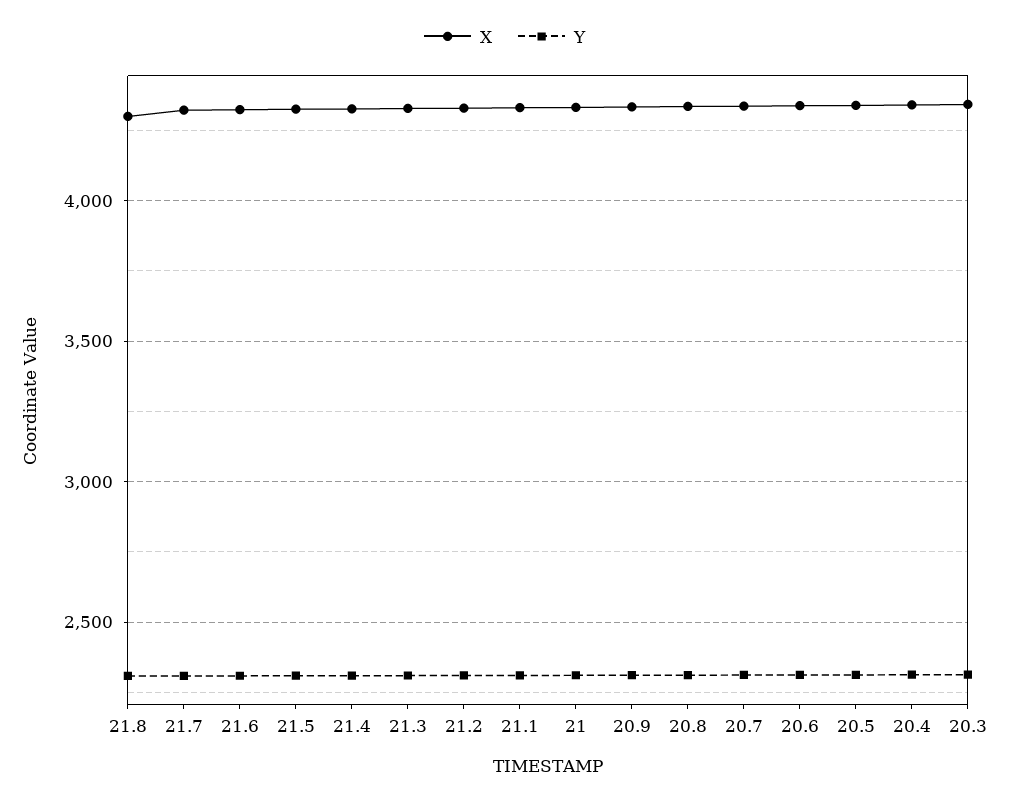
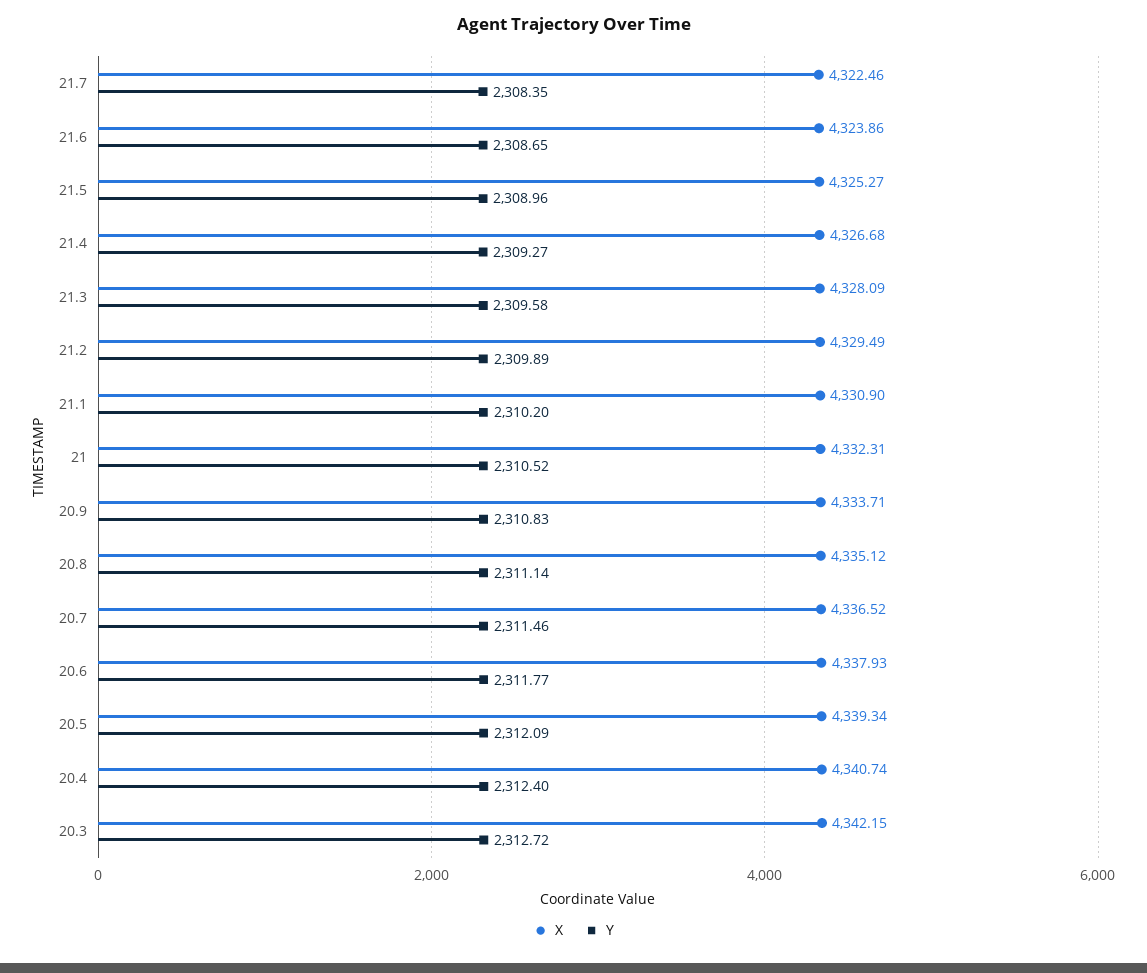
X, 21.8: 4300 -> none
Y, 21.8: 2300 -> none

